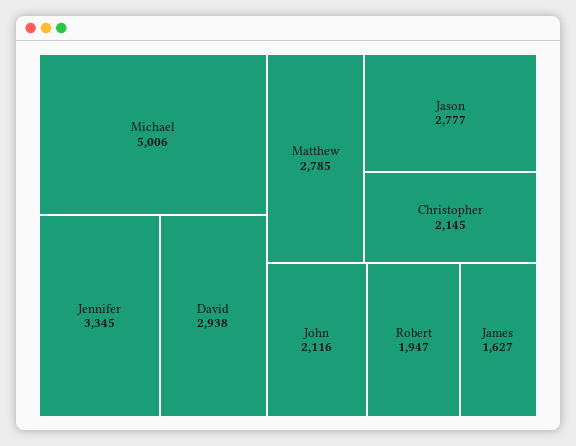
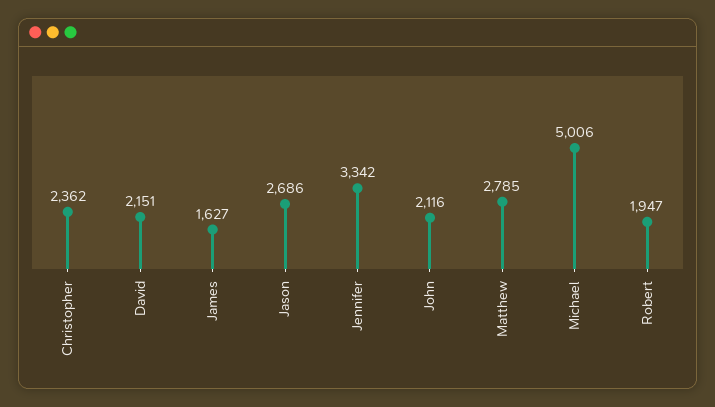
Jennifer: 3345 -> 3342
David: 2938 -> 2151
Jason: 2777 -> 2686
Christopher: 2145 -> 2362

